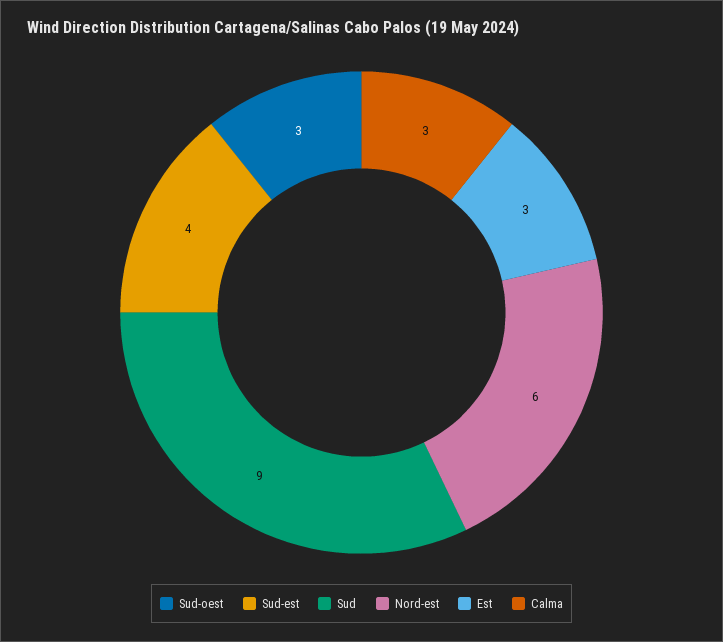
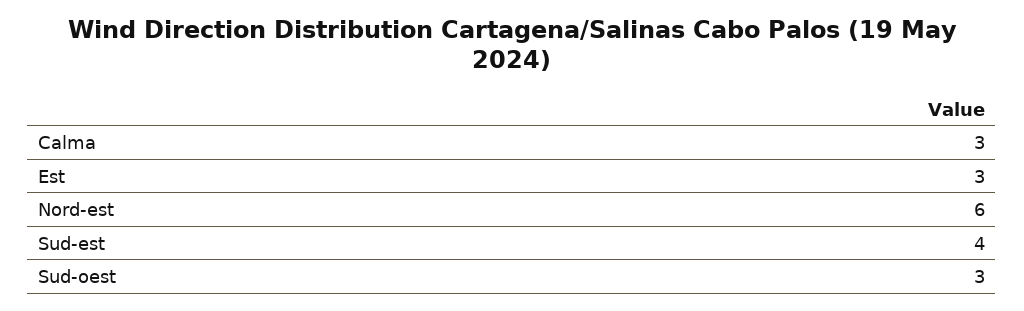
Sud: 9 -> none

